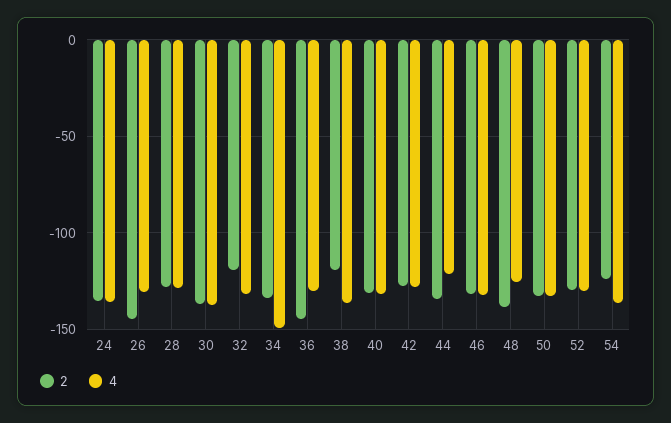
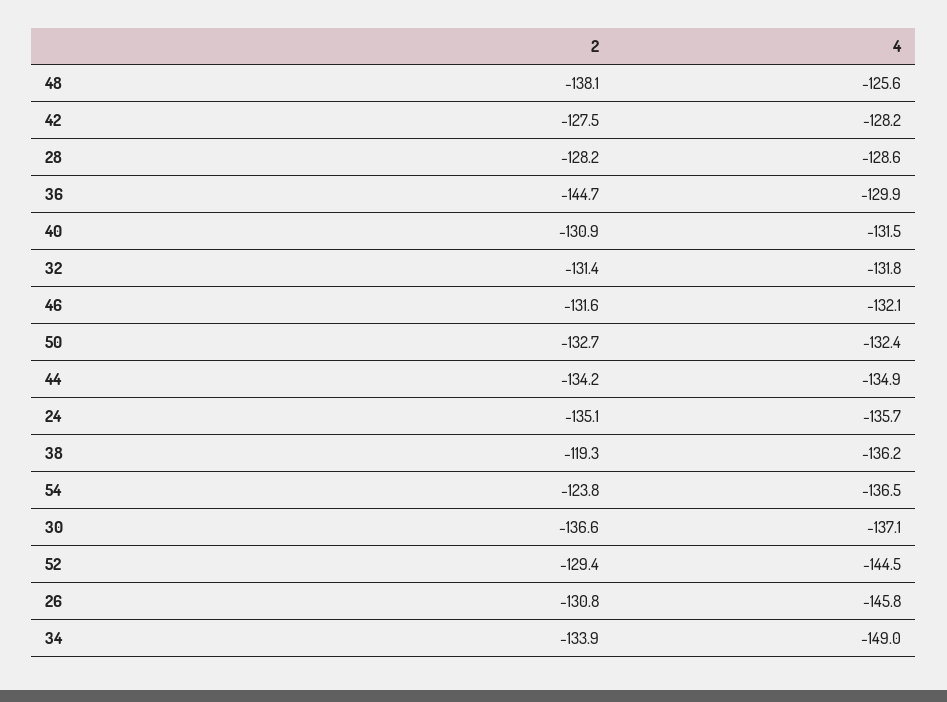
2, 26: -145 -> -130.8
4, 26: -130 -> -145.8
2, 32: -120 -> -131.4
4, 44: -120 -> -134.9
4, 52: -130 -> -144.5

